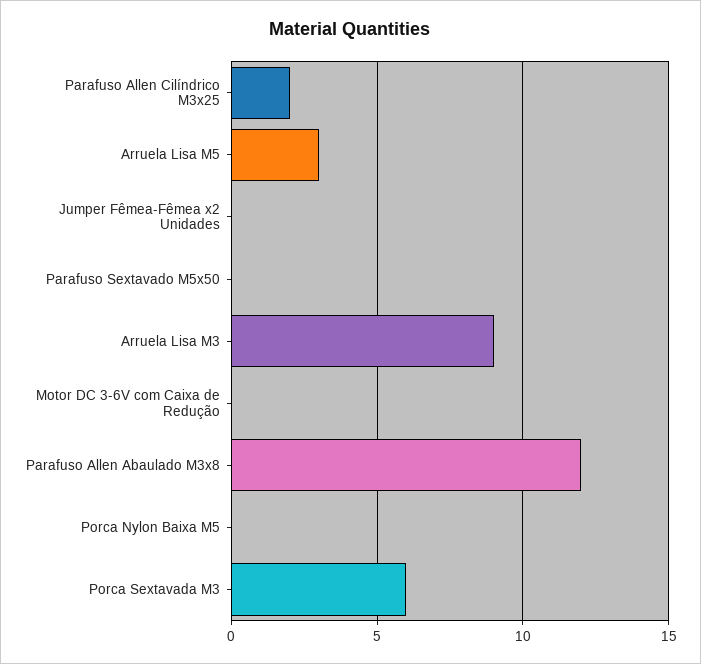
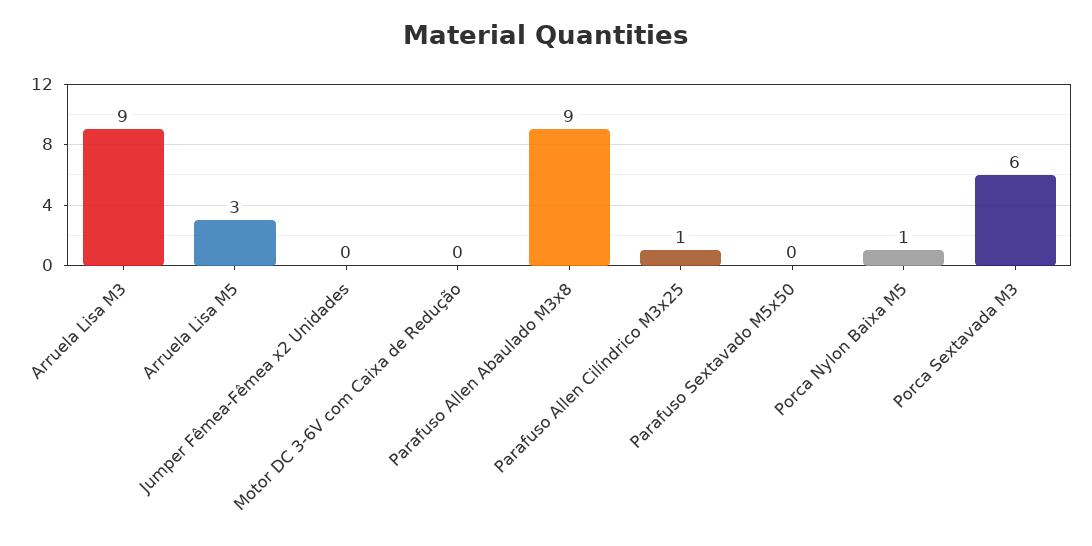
Parafuso Allen Cilíndrico M3x25: 2 -> 1
Parafuso Allen Abaulado M3x8: 12 -> 9
Porca Nylon Baixa M5: 0 -> 1

